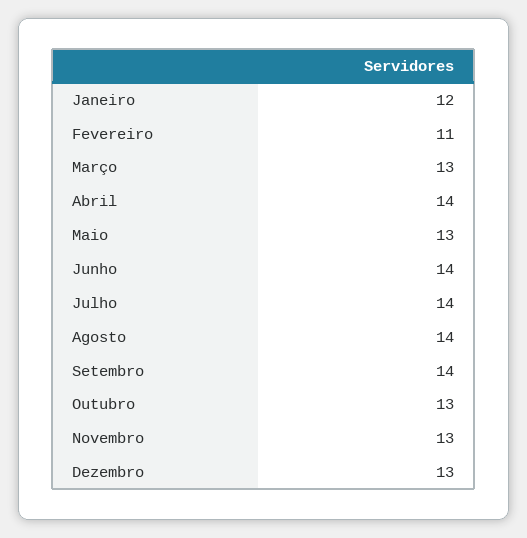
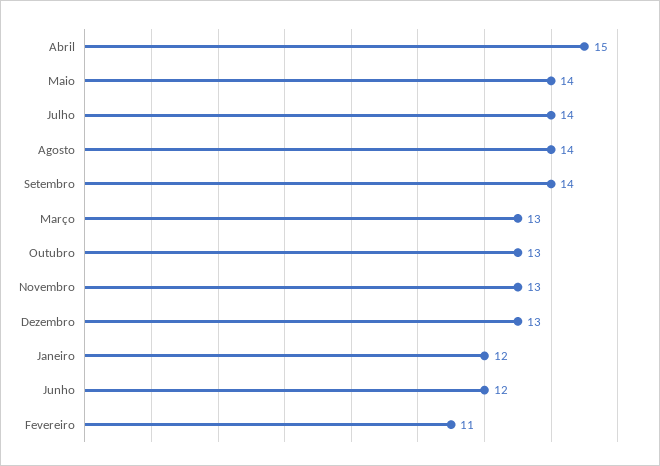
Abril: 14 -> 15
Maio: 13 -> 14
Junho: 14 -> 12

